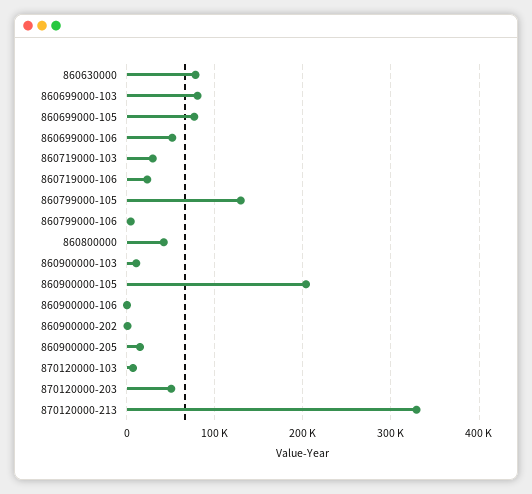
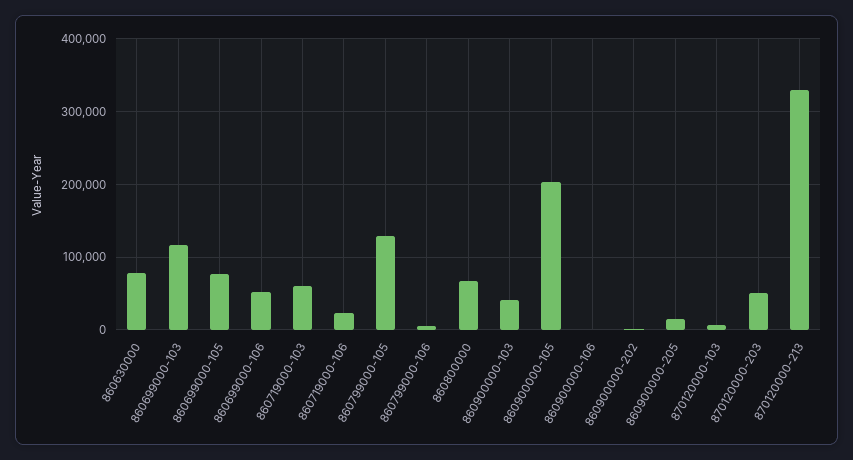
860699000-103: 80000 -> 120000
860719000-103: 30000 -> 60000
860800000: 40000 -> 70000
860900000-103: 10000 -> 40000

